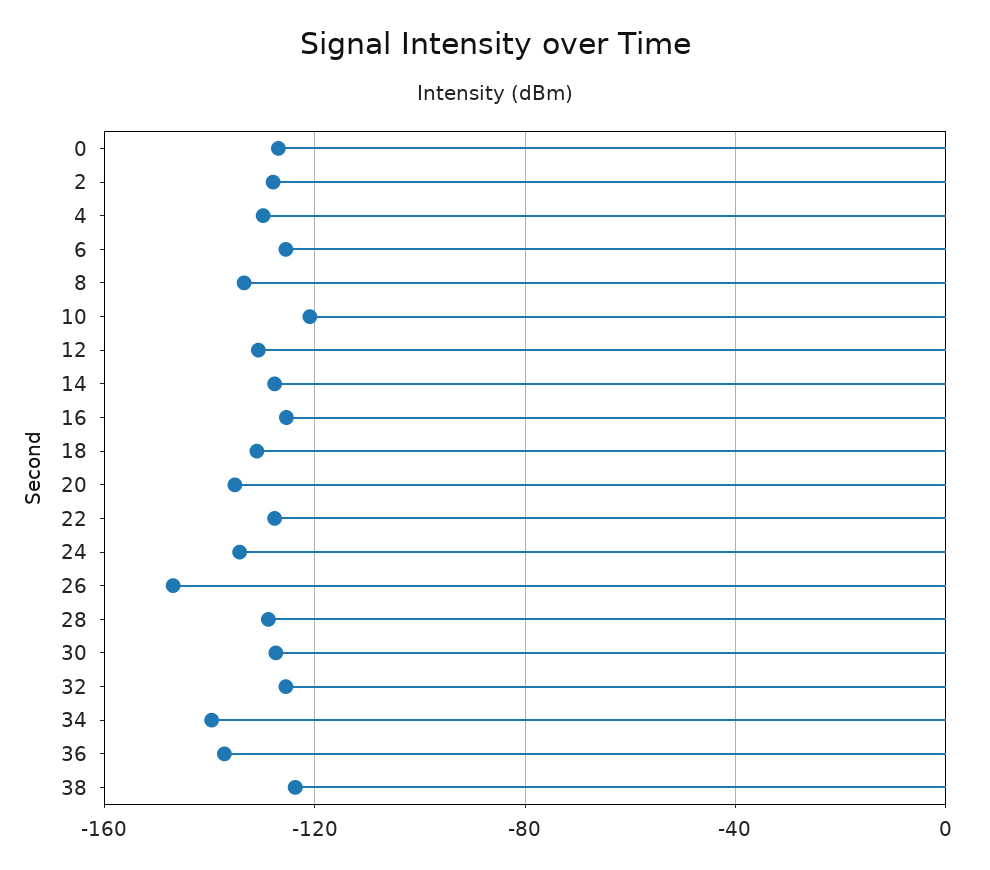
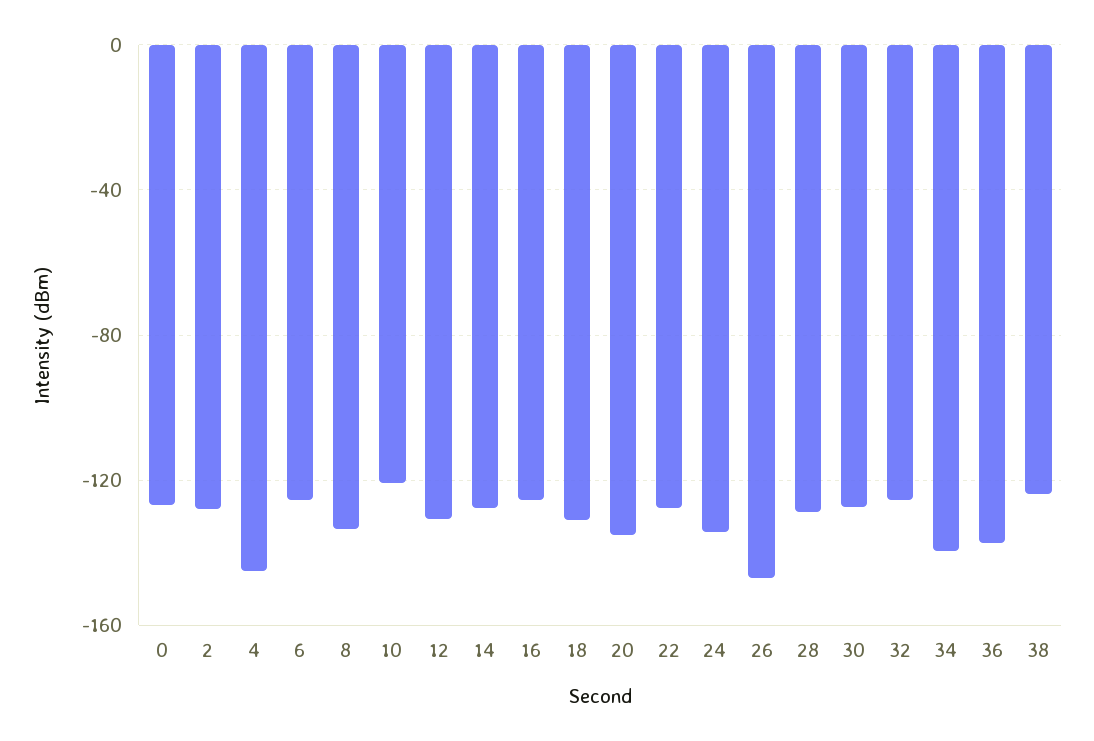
4: -130 -> -145

